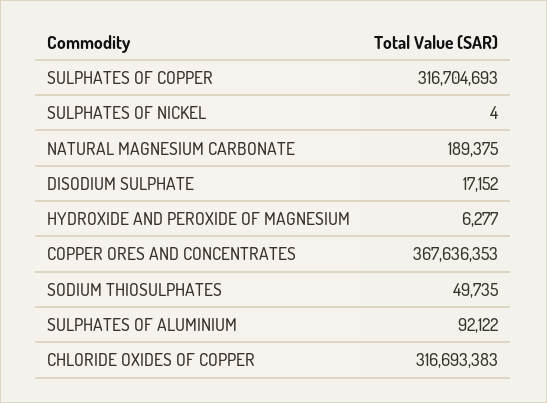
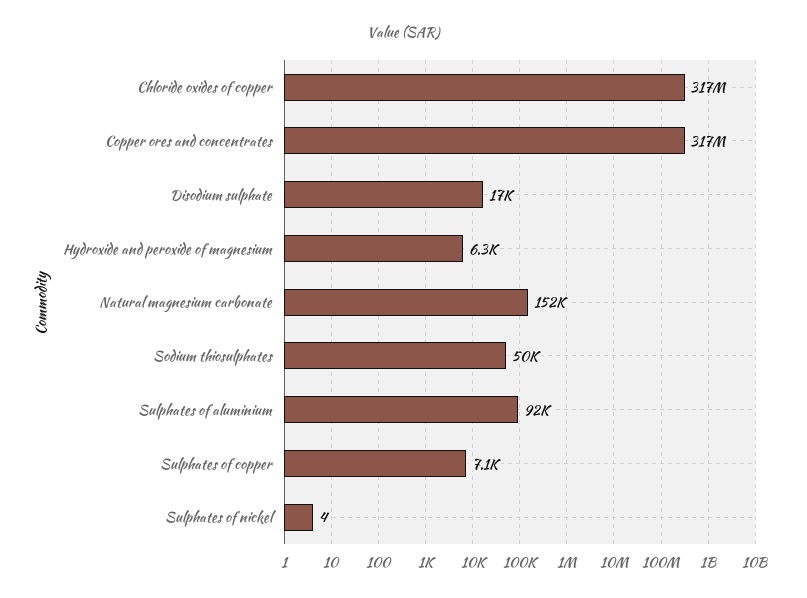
SULPHATES OF COPPER: 316704693 -> 7100
NATURAL MAGNESIUM CARBONATE: 189375 -> 152000
COPPER ORES AND CONCENTRATES: 367636353 -> 317000000

